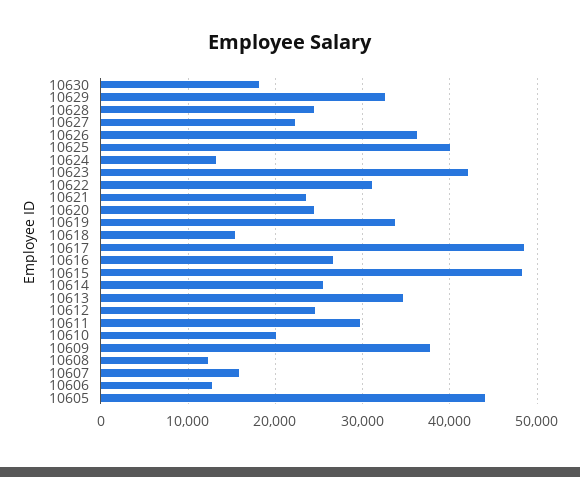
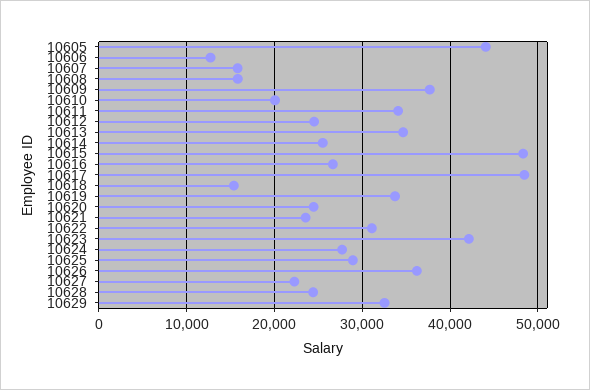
10630: 18000 -> none
10625: 40000 -> 29000
10624: 13000 -> 28000
10611: 30000 -> 34000
10608: 12000 -> 16000

